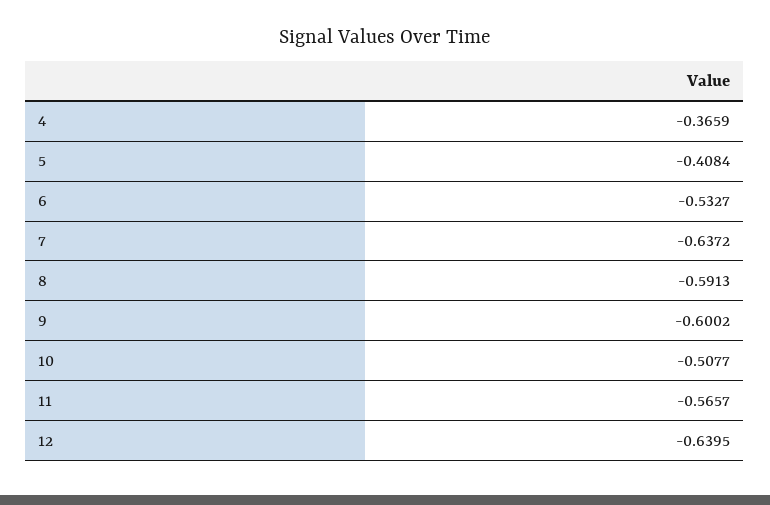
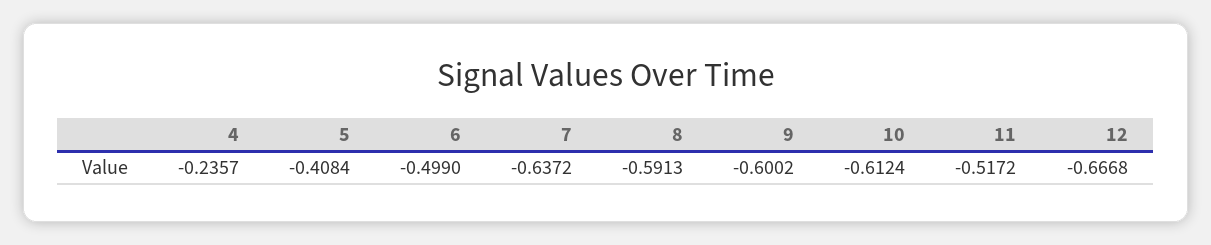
4: -0.3659 -> -0.2357
6: -0.5327 -> -0.499
10: -0.5077 -> -0.6124
11: -0.5657 -> -0.5172
12: -0.6395 -> -0.6668

